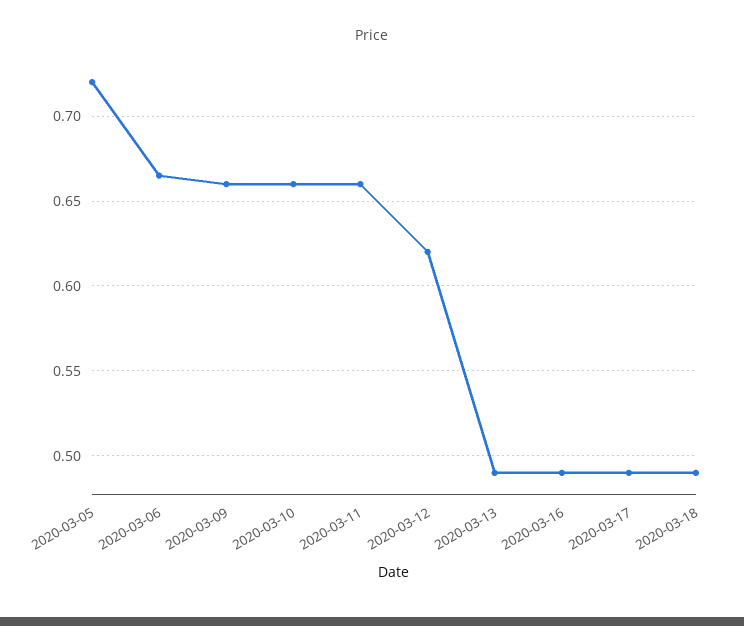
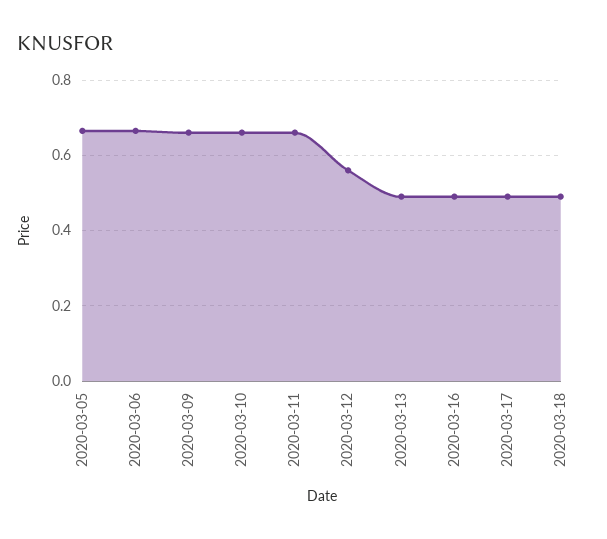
2020-03-05: 0.72 -> 0.66
2020-03-12: 0.62 -> 0.56

